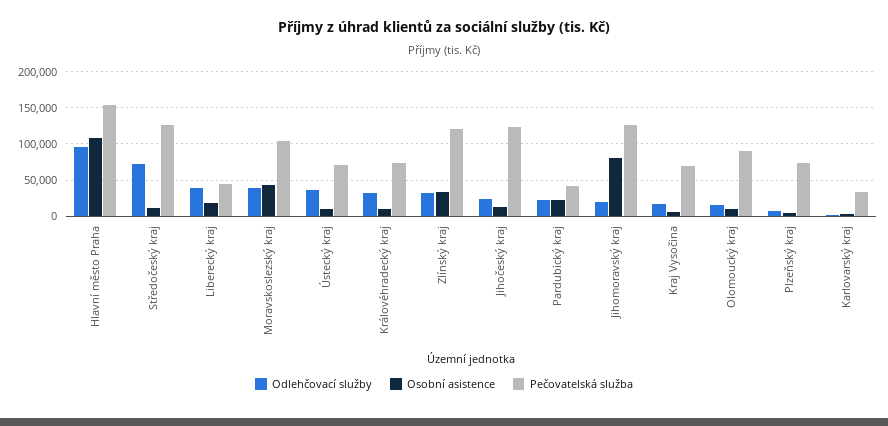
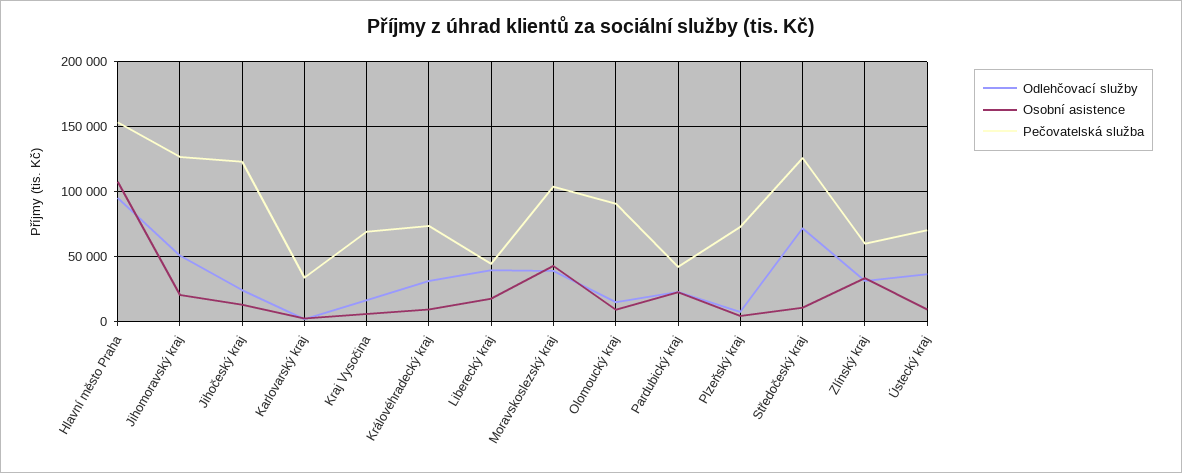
Pečovatelská služba, Zlínský kraj: 120000 -> 60000
Odlehčovací služby, Jihomoravský kraj: 20000 -> 50000
Osobní asistence, Jihomoravský kraj: 80000 -> 20000

